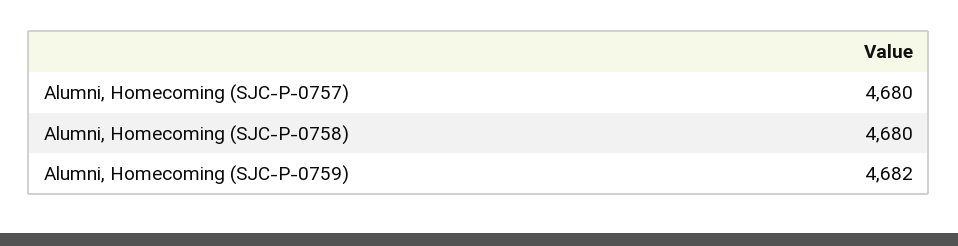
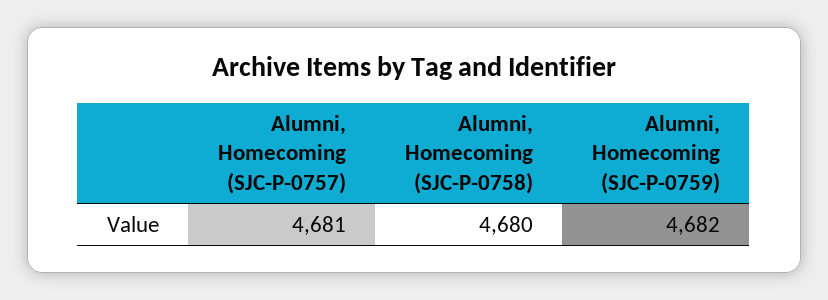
Alumni, Homecoming (SJC-P-0757): 4680 -> 4681

